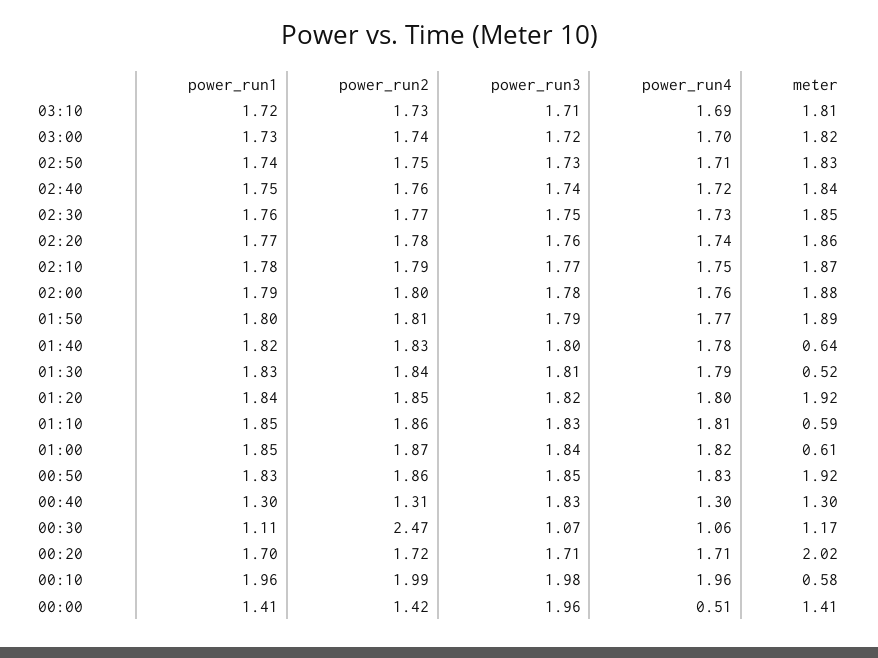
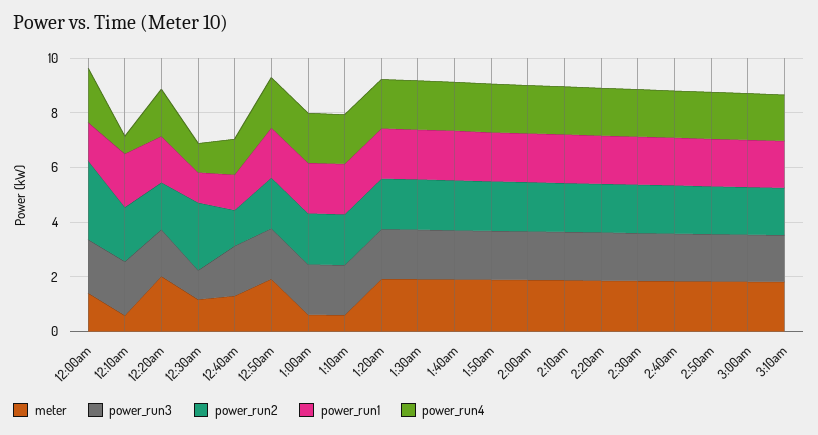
meter, 01:40: 0.64 -> 2
meter, 01:30: 0.52 -> 2
power_run4, 00:10: 1.96 -> 0.5
power_run2, 00:00: 1.42 -> 3
power_run4, 00:00: 0.51 -> 2

